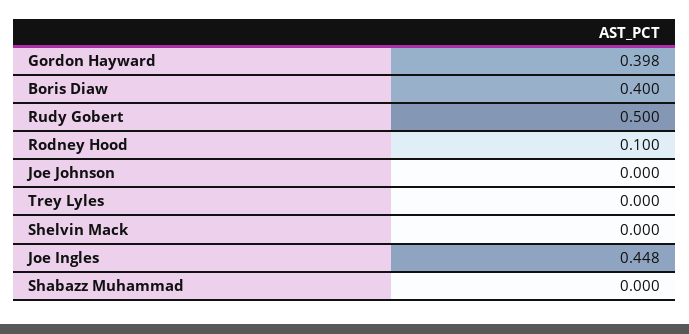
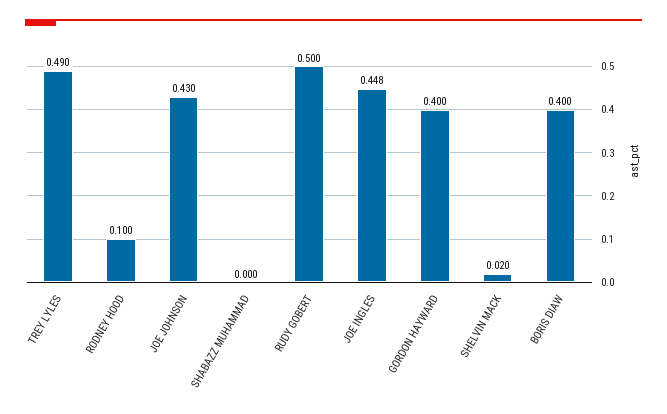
Gordon Hayward: 0.398 -> 0.4
Joe Johnson: 0 -> 0.43
Trey Lyles: 0 -> 0.49
Shelvin Mack: 0 -> 0.02

